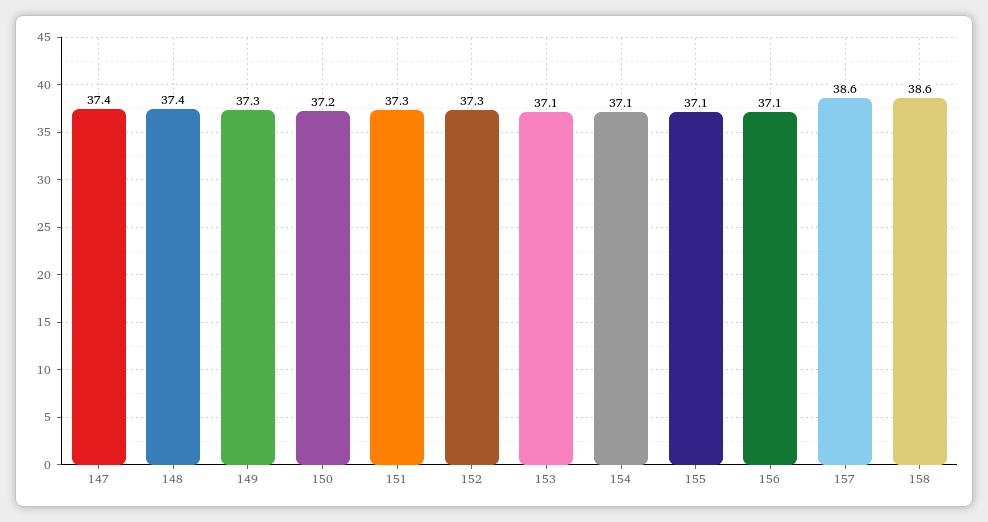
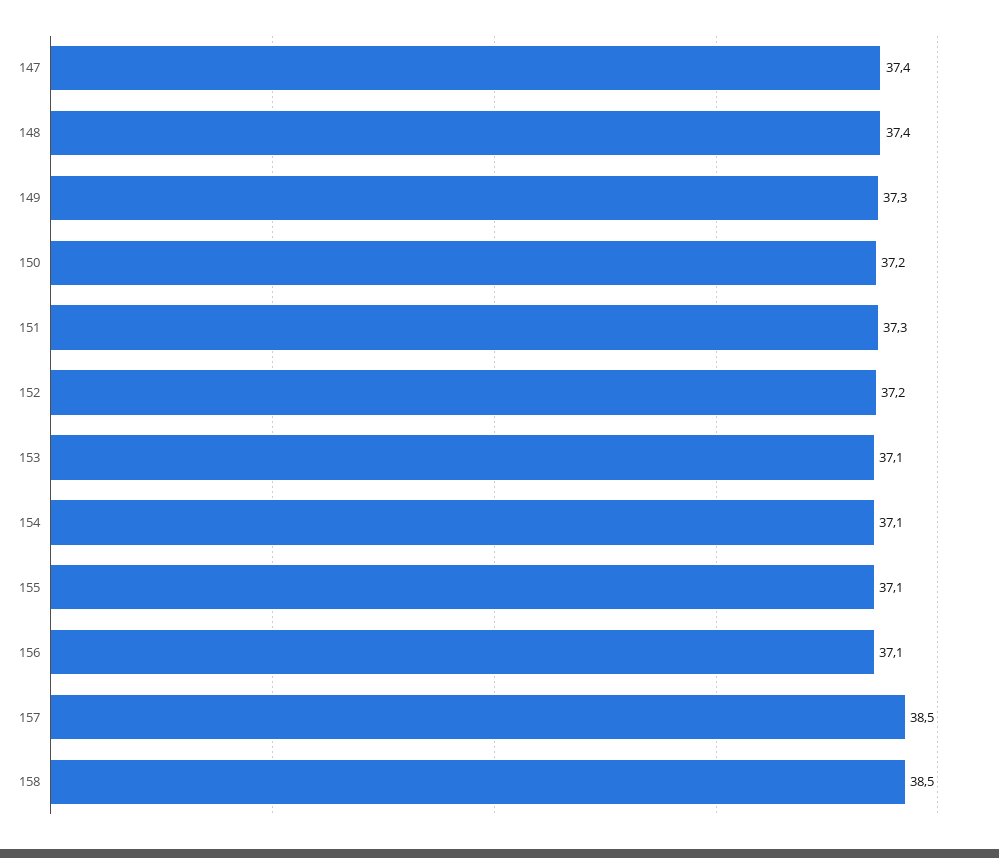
152: 37.3 -> 37.2
157: 38.6 -> 38.5
158: 38.6 -> 38.5

